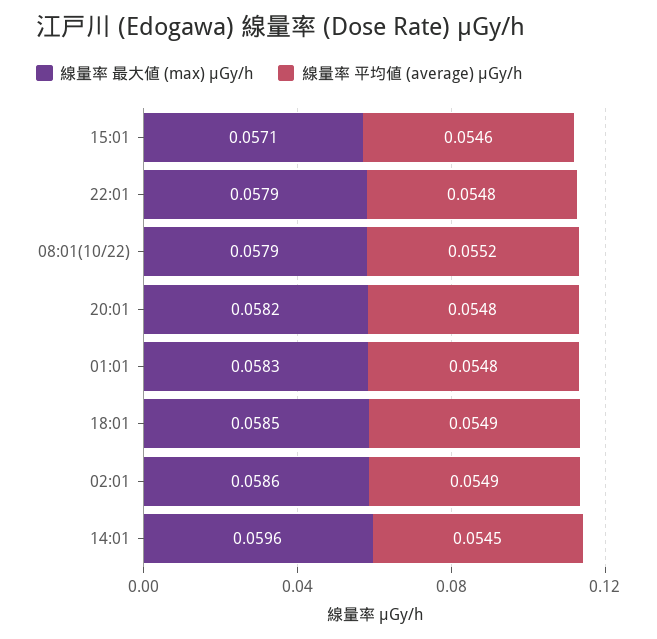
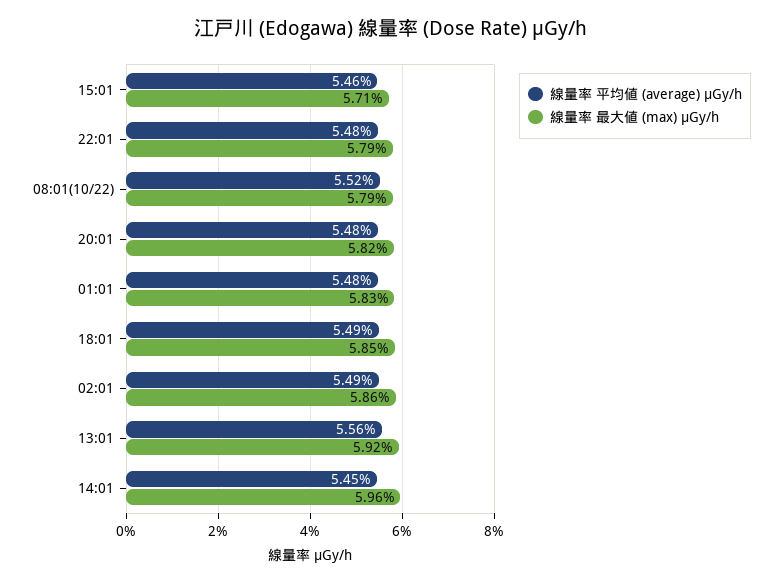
線量率 平均値 (average) μGy/h, 13:01: none -> 0.0556
線量率 最大値 (max) μGy/h, 13:01: none -> 0.0592

